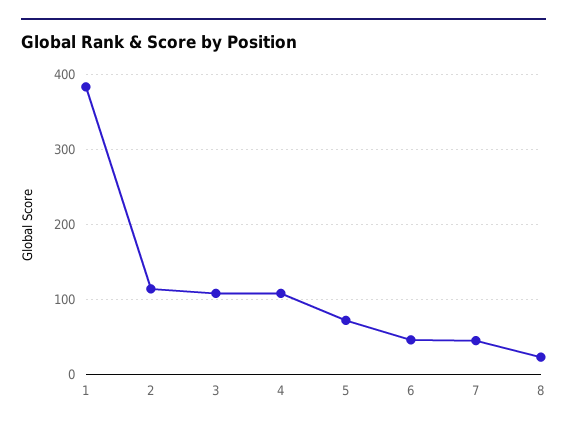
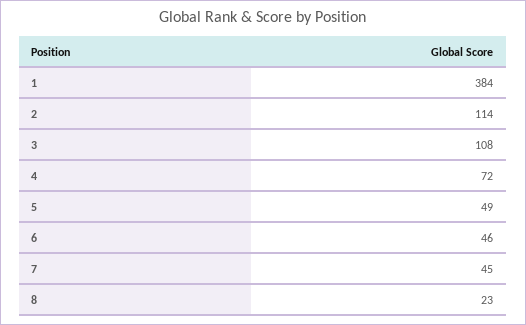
4: 110 -> 72
5: 70 -> 49

